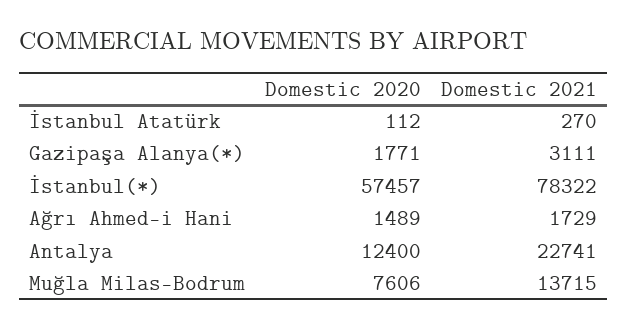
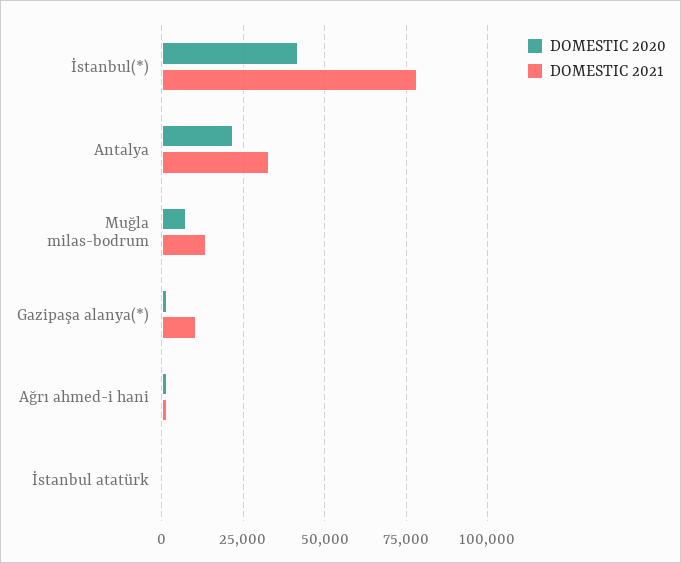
Domestic 2021, Gazipaşa Alanya(*): 3111 -> 10000
Domestic 2020, İstanbul(*): 57457 -> 42500
Domestic 2020, Antalya: 12400 -> 22500
Domestic 2021, Antalya: 22741 -> 32500

